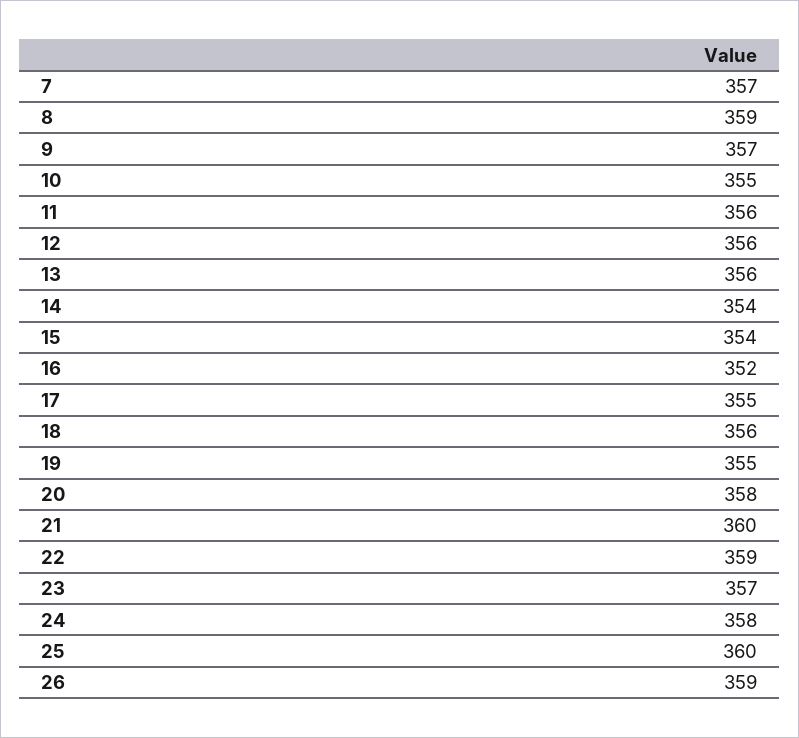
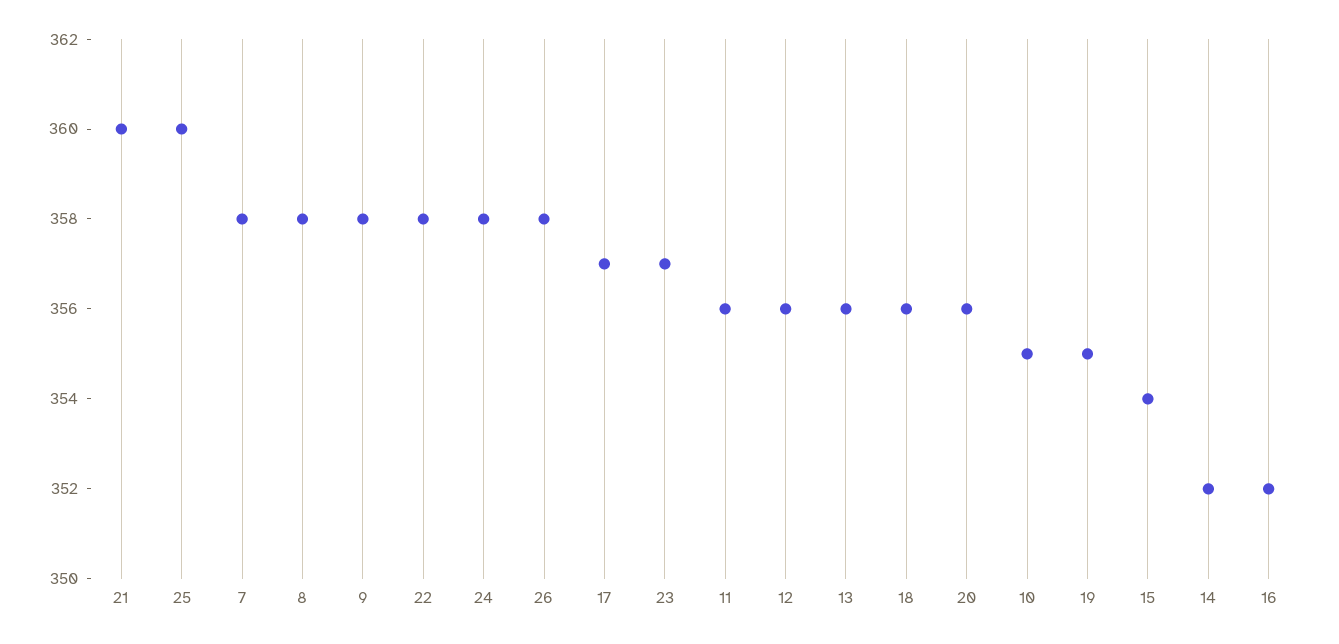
7: 357 -> 358
8: 359 -> 358
9: 357 -> 358
14: 354 -> 352
17: 355 -> 357
20: 358 -> 356
22: 359 -> 358
26: 359 -> 358

